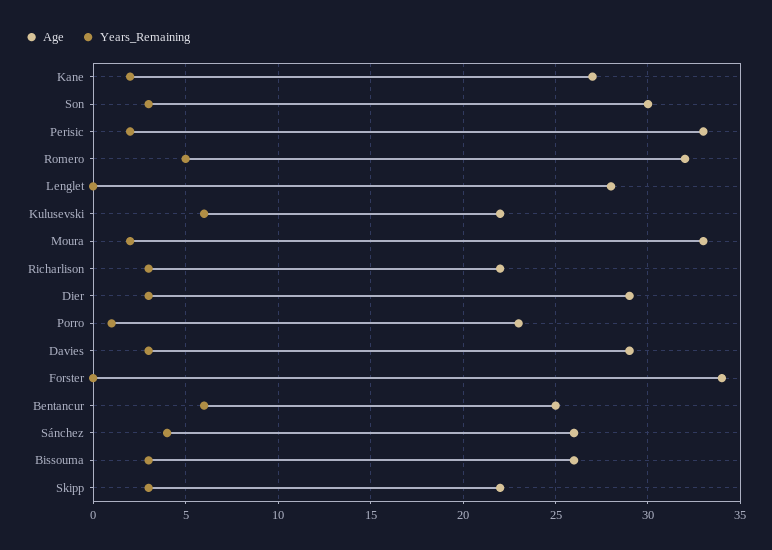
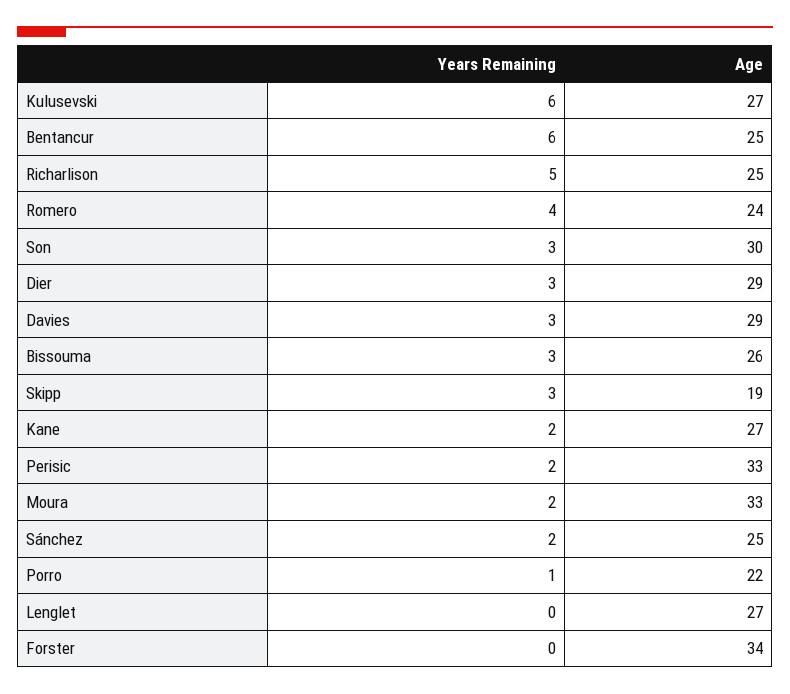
Age, Romero: 32 -> 24
Years_Remaining, Romero: 5 -> 4
Age, Lenglet: 28 -> 27
Age, Kulusevski: 22 -> 27
Age, Richarlison: 22 -> 25
Years_Remaining, Richarlison: 3 -> 5
Age, Porro: 23 -> 22
Age, Sánchez: 26 -> 25
Years_Remaining, Sánchez: 4 -> 2
Age, Skipp: 22 -> 19

